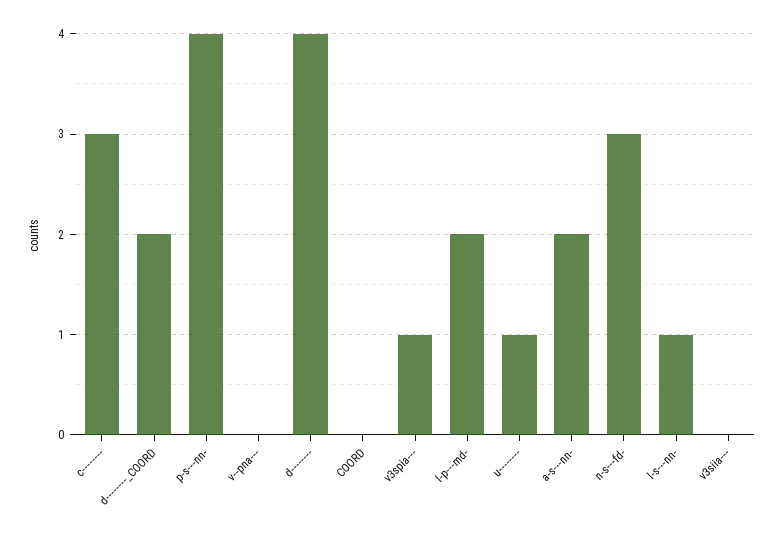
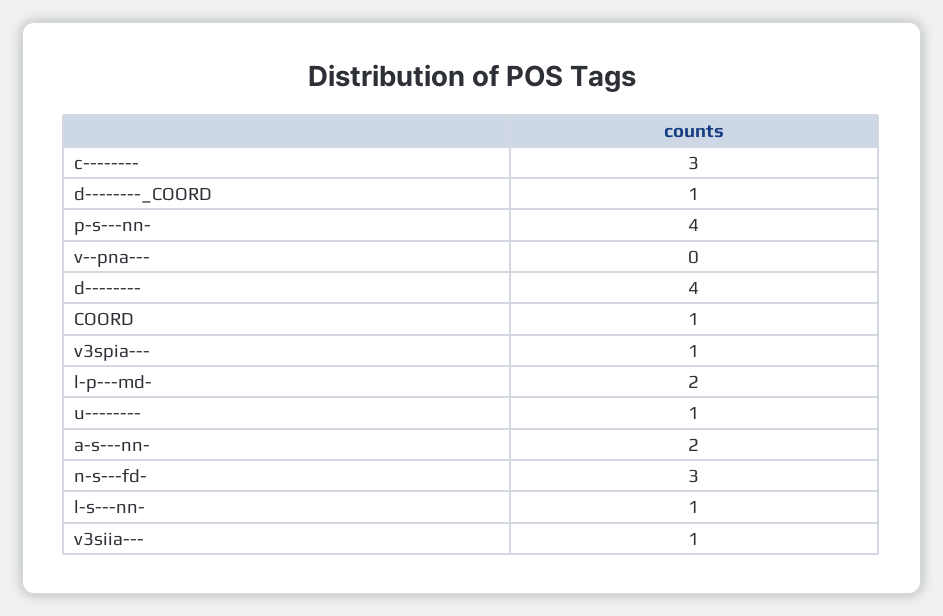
d--------_COORD: 2 -> 1
COORD: 0 -> 1
v3siia---: 0 -> 1

